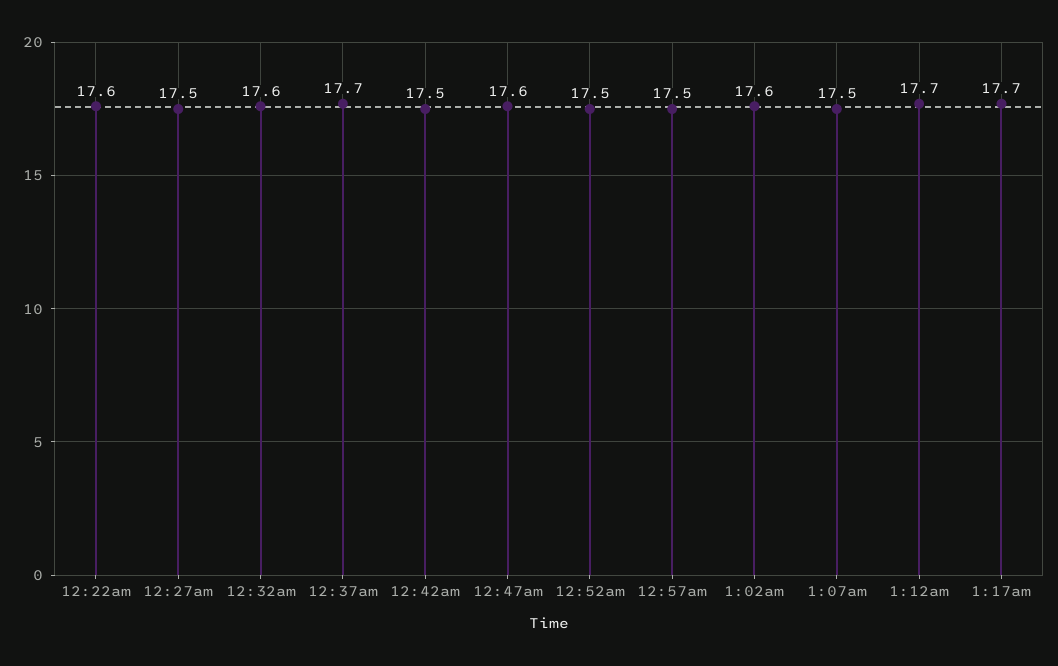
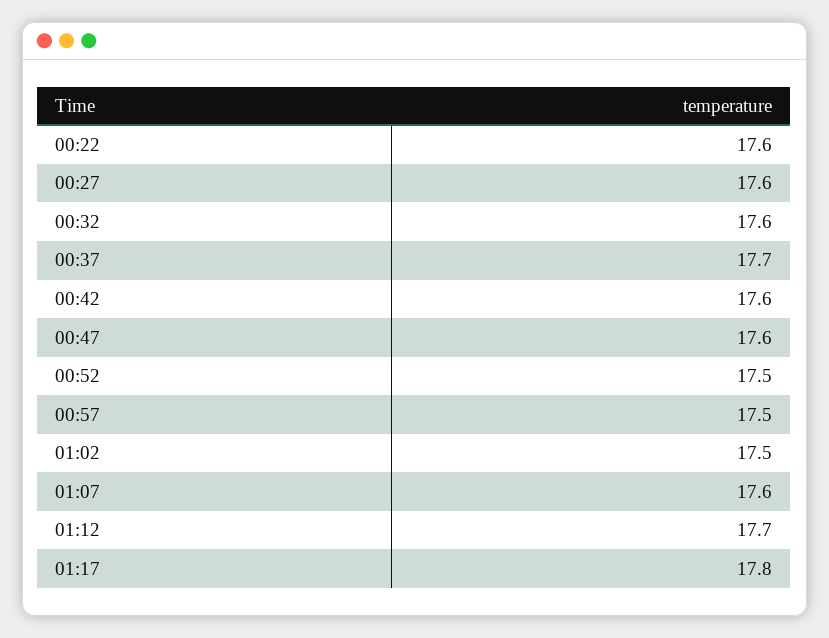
12:27am: 17.5 -> 17.6
12:42am: 17.5 -> 17.6
1:02am: 17.6 -> 17.5
1:07am: 17.5 -> 17.6
1:17am: 17.7 -> 17.8

